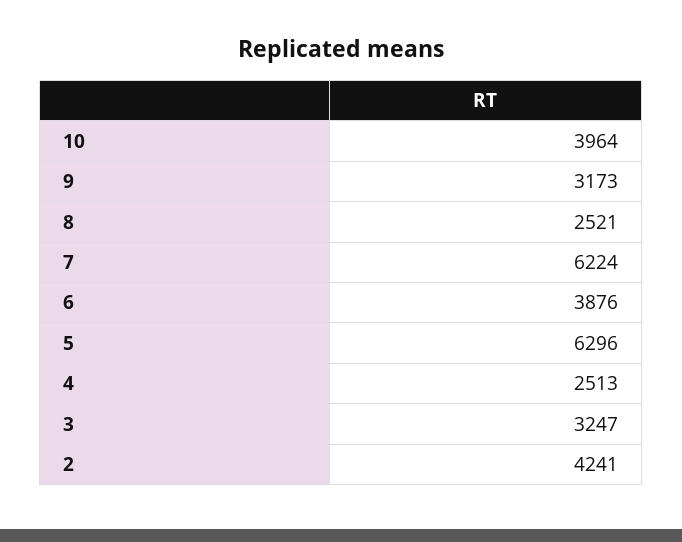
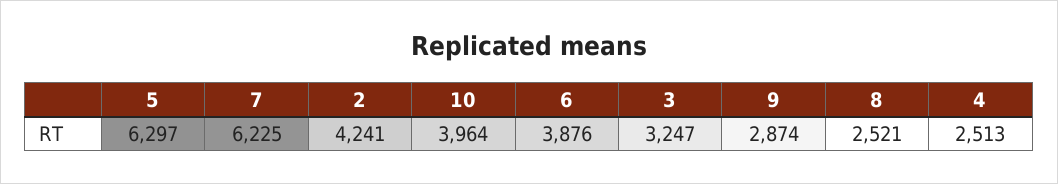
9: 3173 -> 2874
7: 6224 -> 6225
5: 6296 -> 6297

